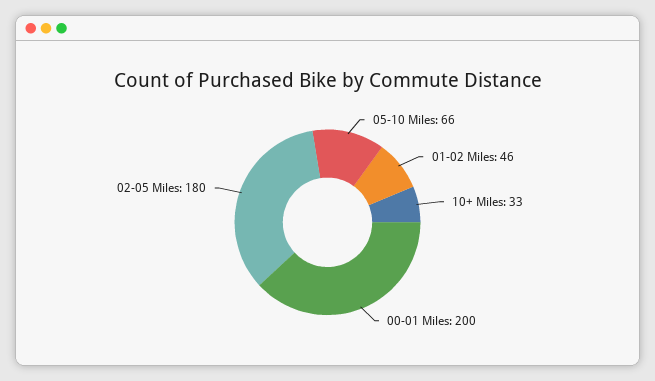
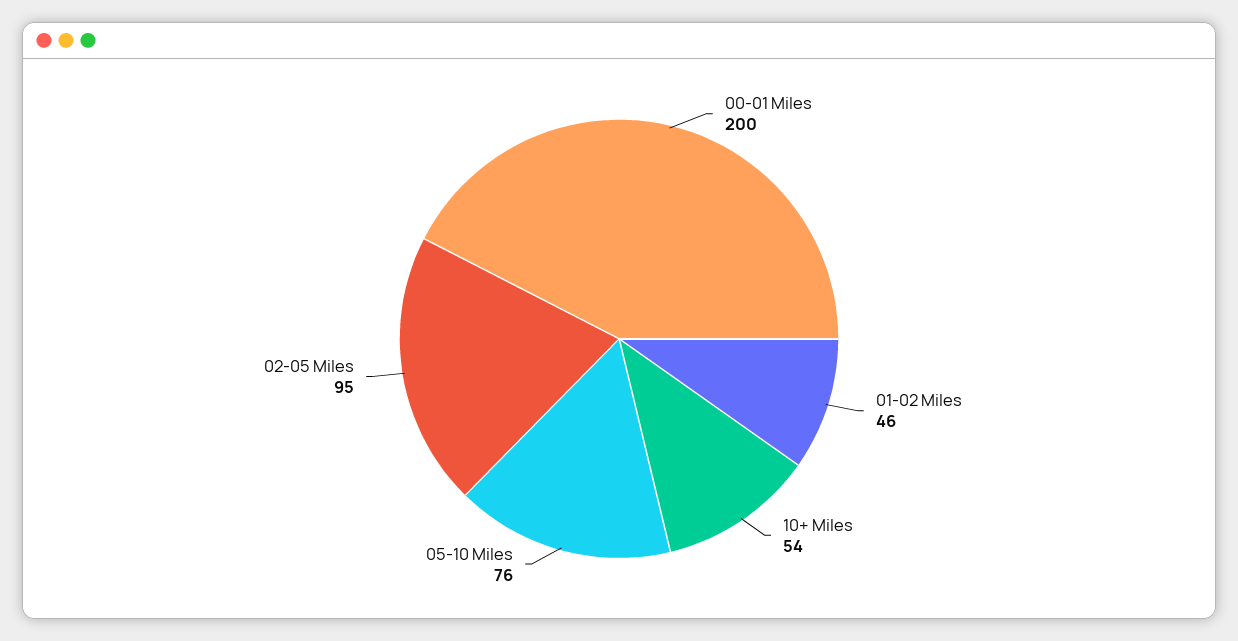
05-10 Miles: 66 -> 76
10+ Miles: 33 -> 54
02-05 Miles: 180 -> 95

